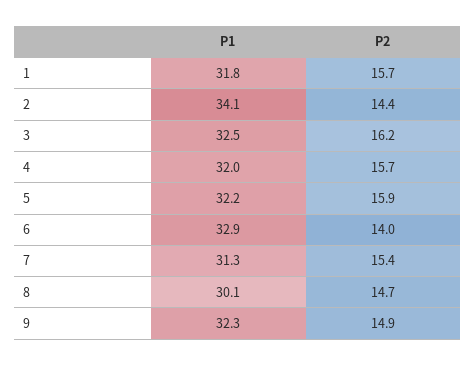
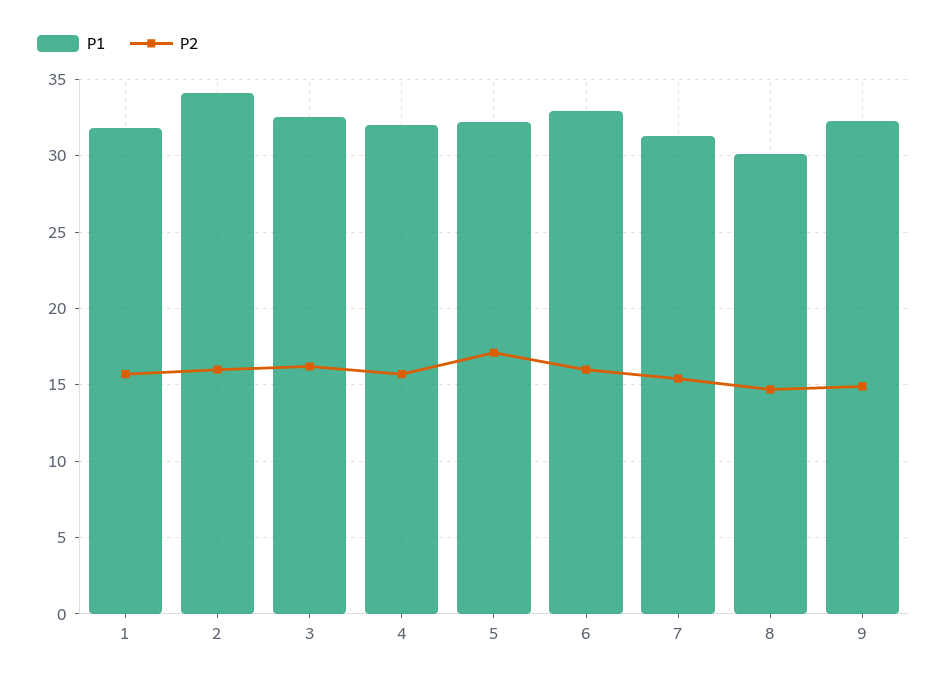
P2, 2: 14.4 -> 16
P2, 5: 15.9 -> 17
P2, 6: 14 -> 16

